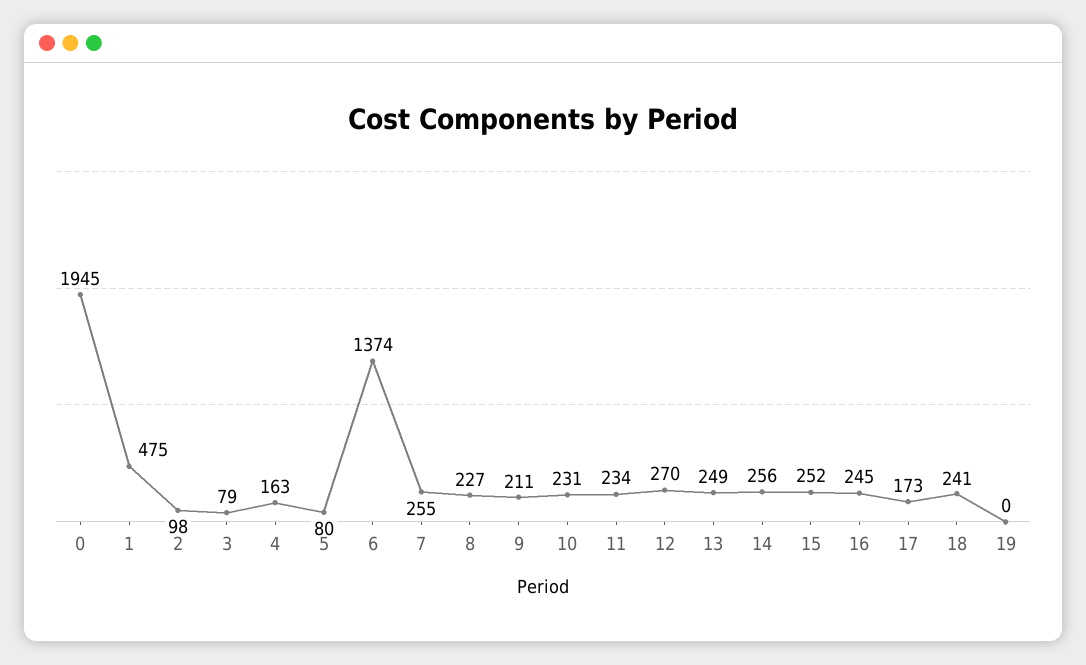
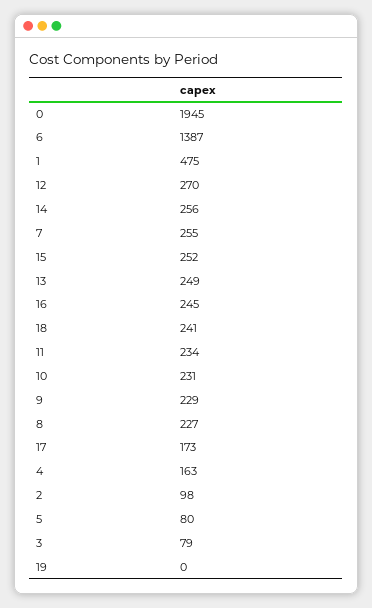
6: 1374 -> 1387
9: 211 -> 229

